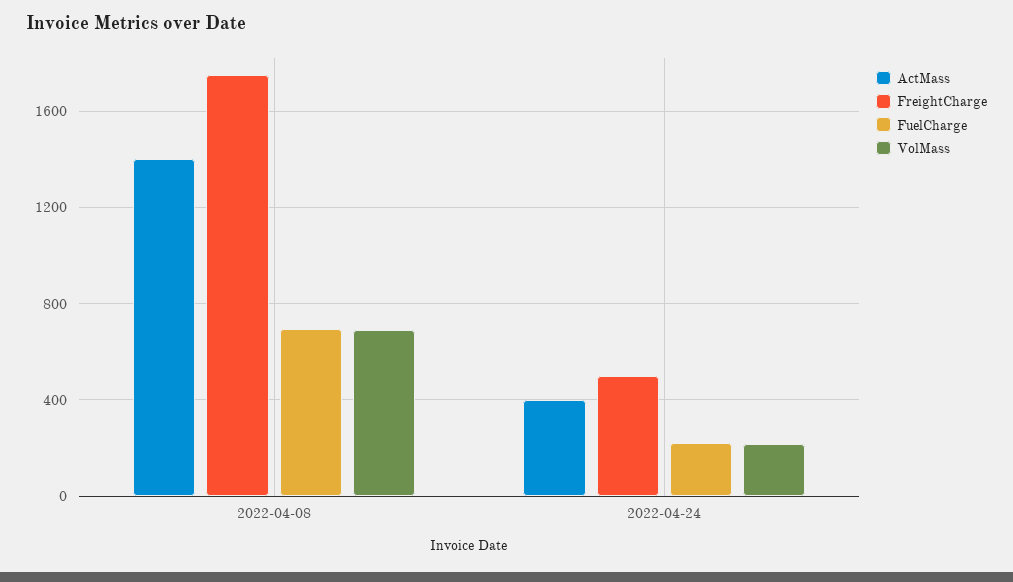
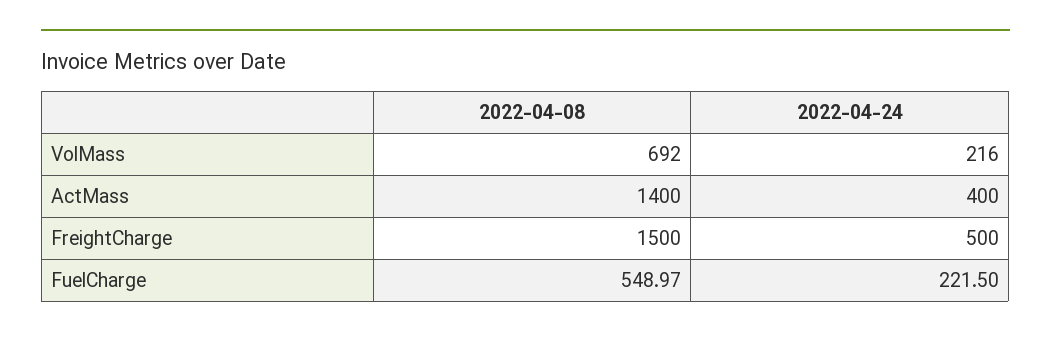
FreightCharge, 2022-04-08: 1750 -> 1500
FuelCharge, 2022-04-08: 700 -> 548.97

